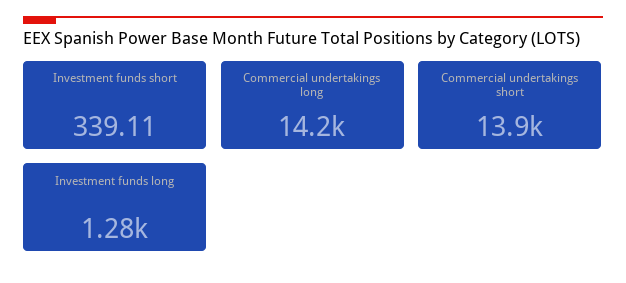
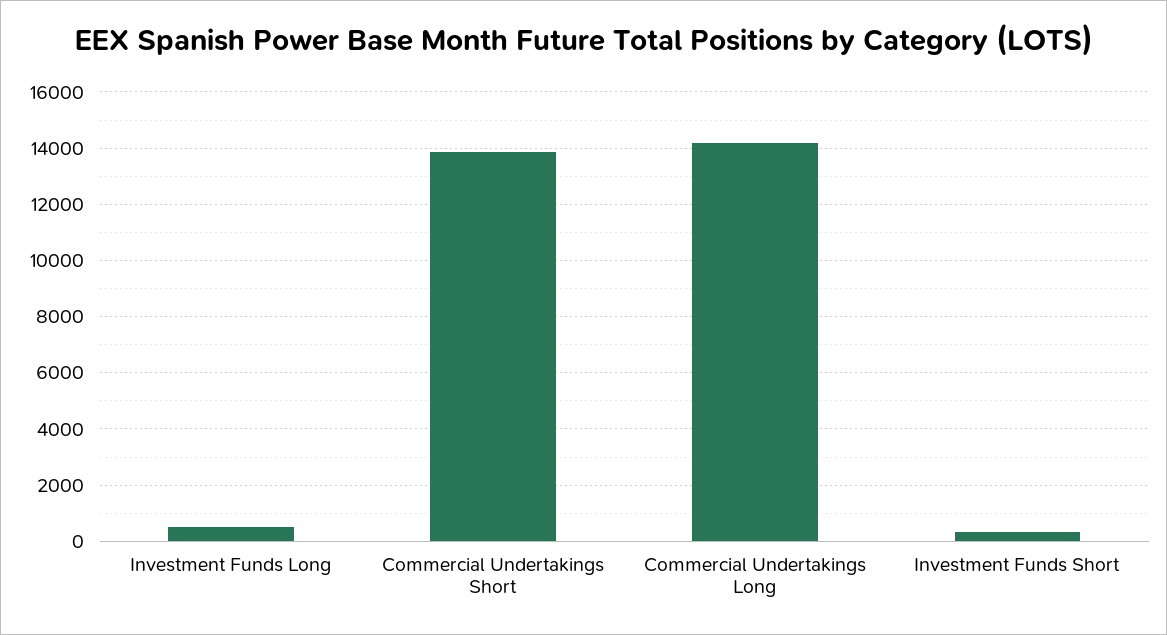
Investment funds long: 1280 -> 500

